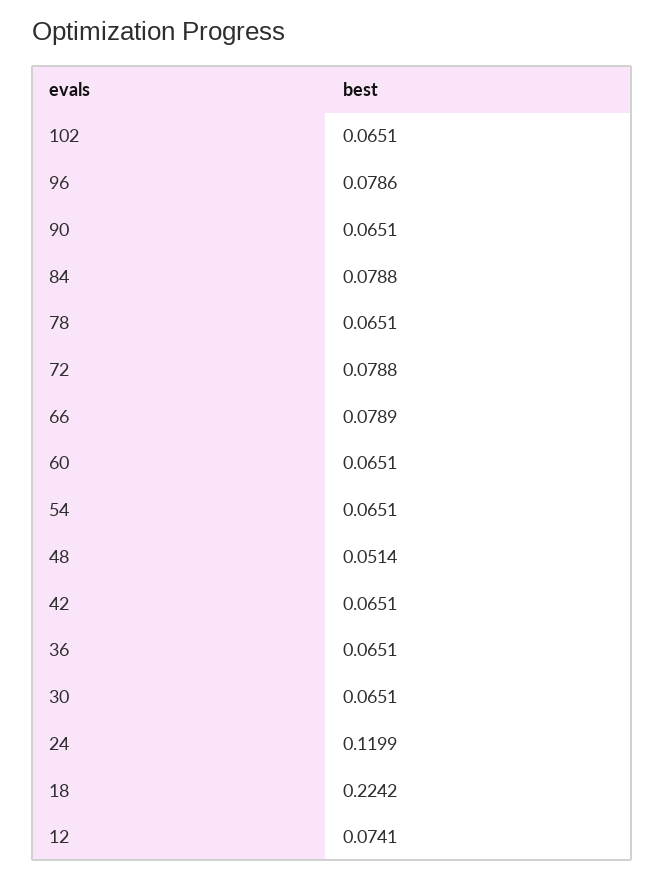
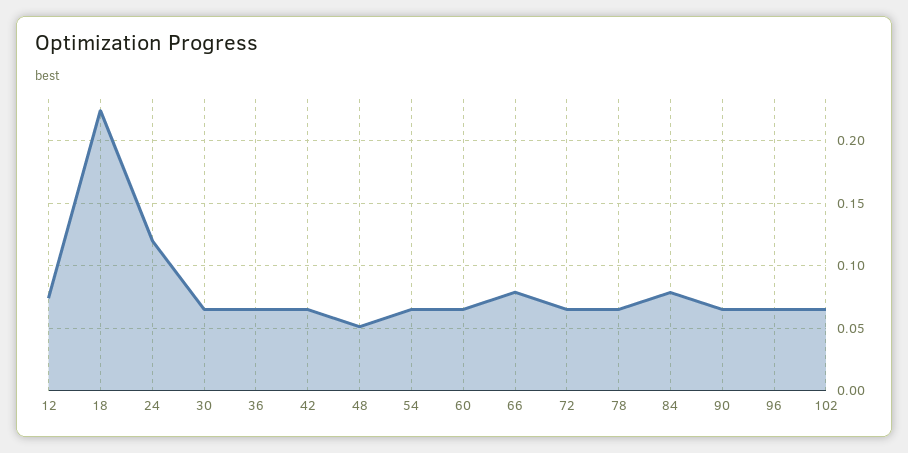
96: 0.0786 -> 0.065
72: 0.0788 -> 0.065

